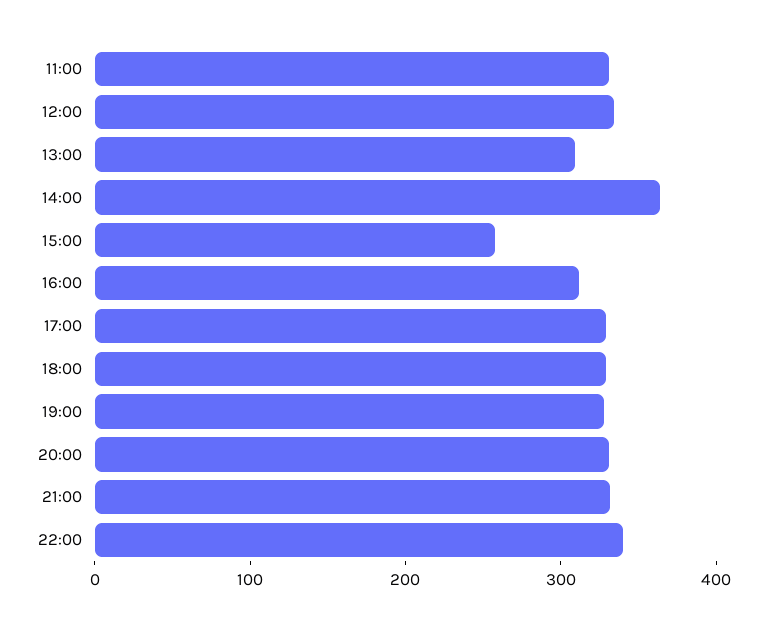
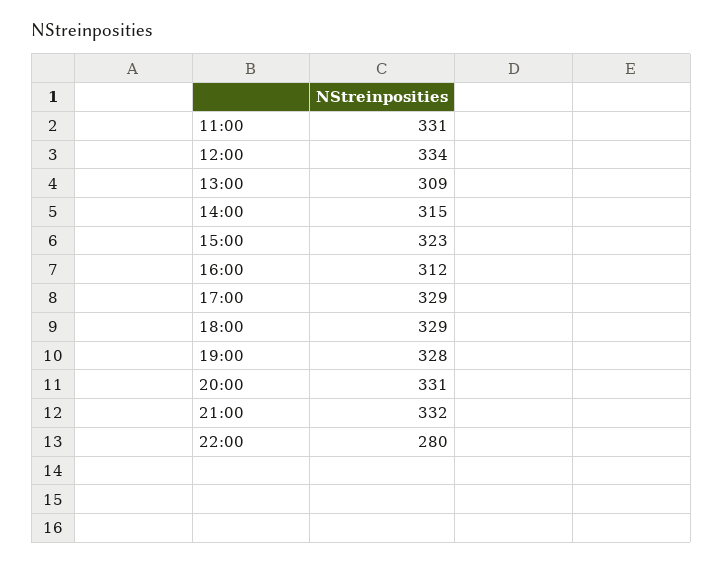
14:00: 360 -> 315
15:00: 260 -> 323
22:00: 340 -> 280

